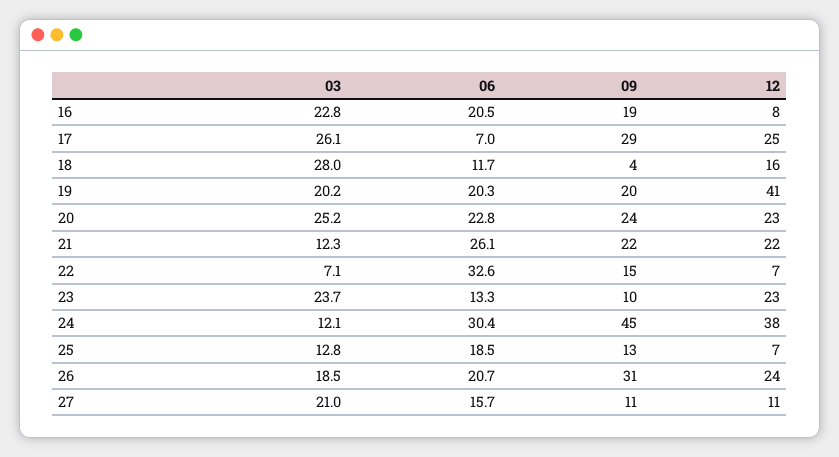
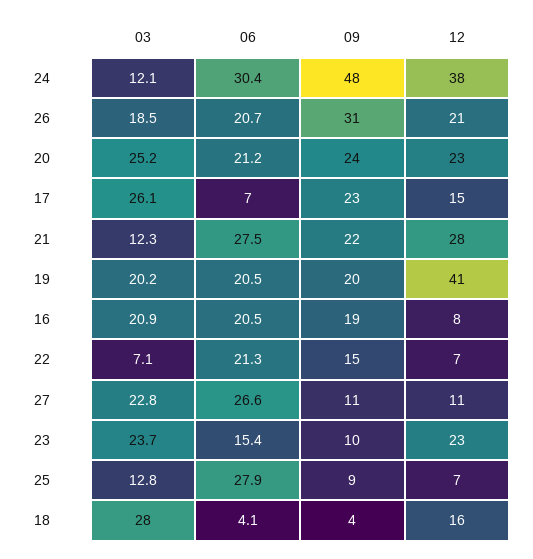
03, 16: 22.8 -> 20.9
09, 17: 29 -> 23
12, 17: 25 -> 15
06, 18: 11.7 -> 4.1
06, 19: 20.3 -> 20.5
06, 20: 22.8 -> 21.2
06, 21: 26.1 -> 27.5
12, 21: 22 -> 28
06, 22: 32.6 -> 21.3
06, 23: 13.3 -> 15.4
09, 24: 45 -> 48
06, 25: 18.5 -> 27.9
09, 25: 13 -> 9
12, 26: 24 -> 21
03, 27: 21 -> 22.8
06, 27: 15.7 -> 26.6

